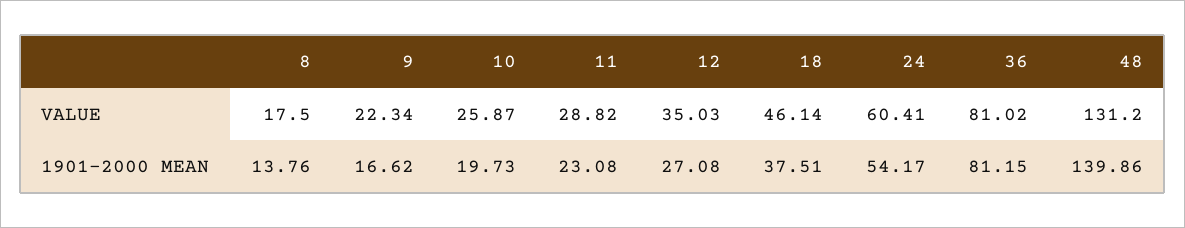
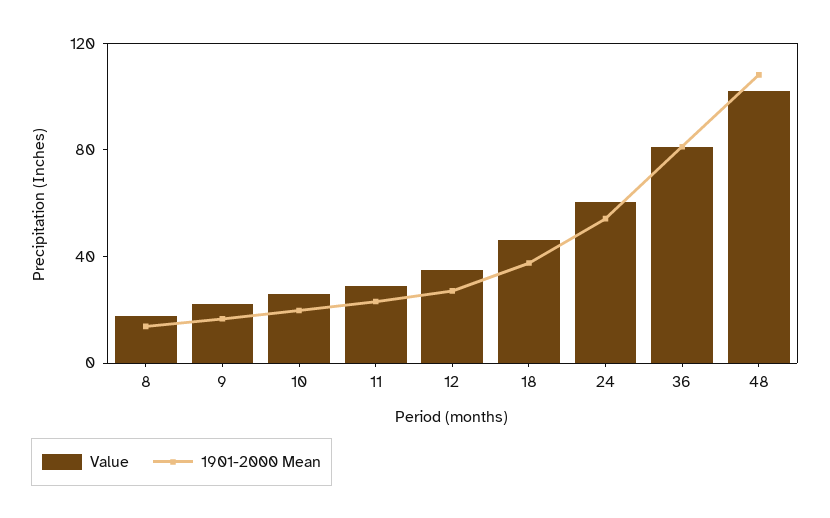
VALUE, 48: 131.2 -> 100
1901-2000 MEAN, 48: 139.86 -> 110

